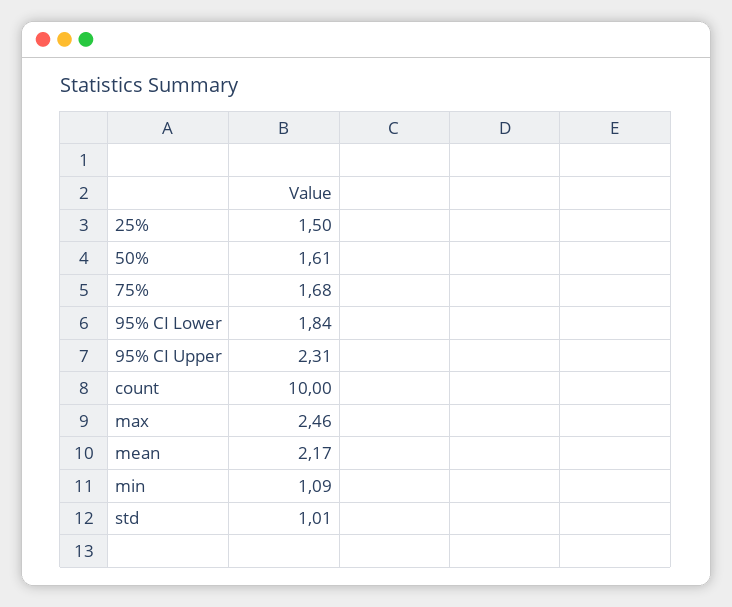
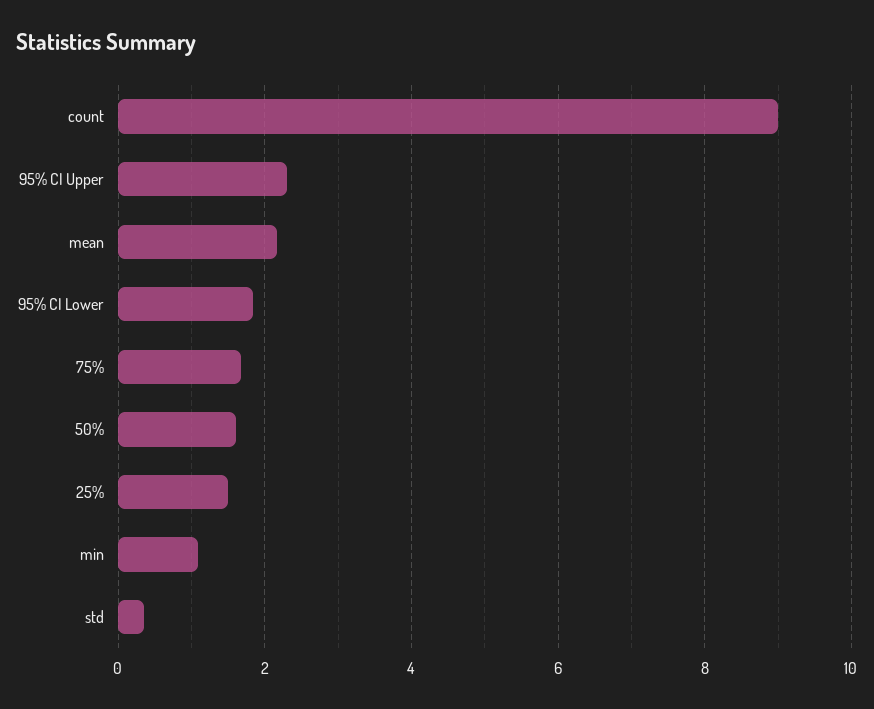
count: 10 -> 9
max: 2.46 -> none
std: 1.01 -> 0.4

